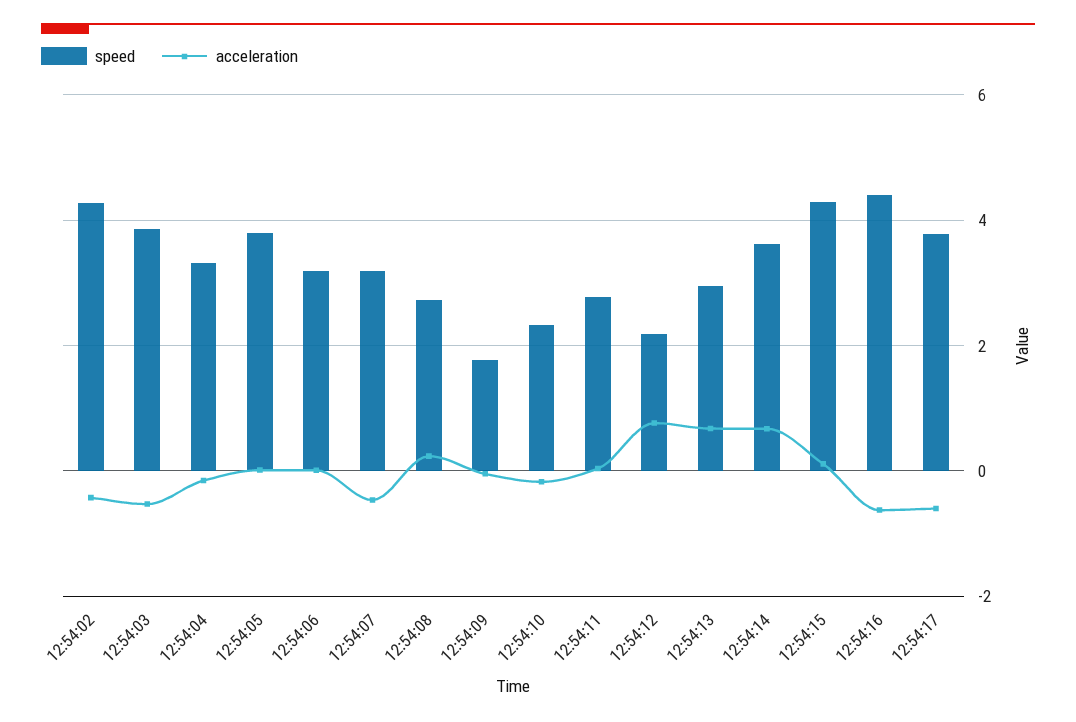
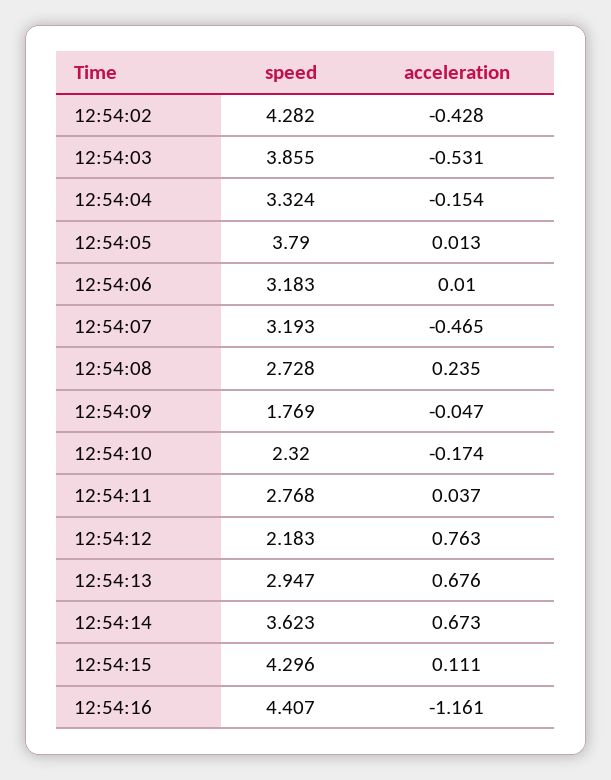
acceleration, 12:54:16: -0.6 -> -1.161
speed, 12:54:17: 3.8 -> none
acceleration, 12:54:17: -0.6 -> none

